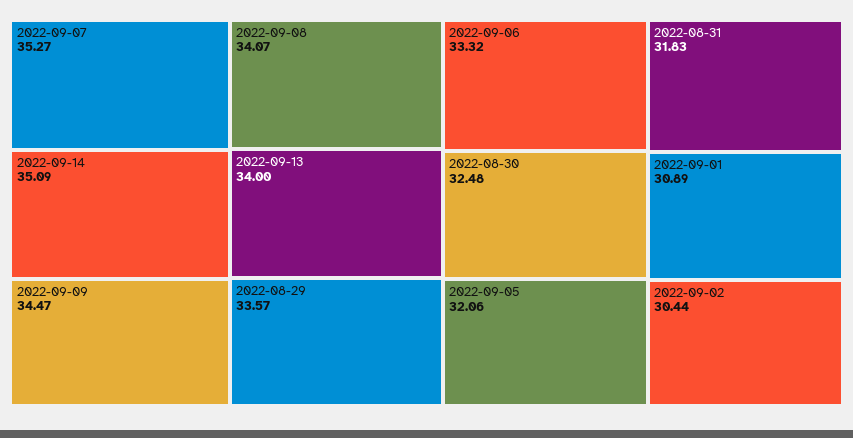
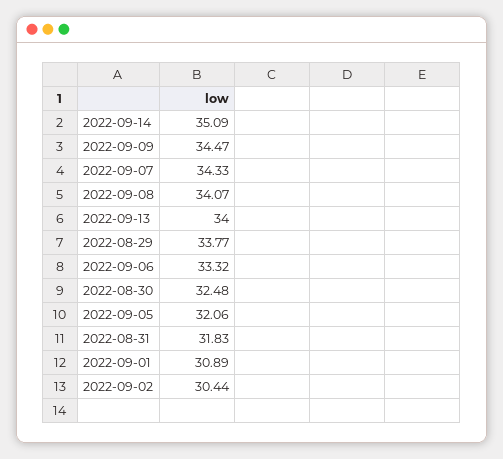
2022-09-07: 35.27 -> 34.33
2022-08-29: 33.57 -> 33.77

